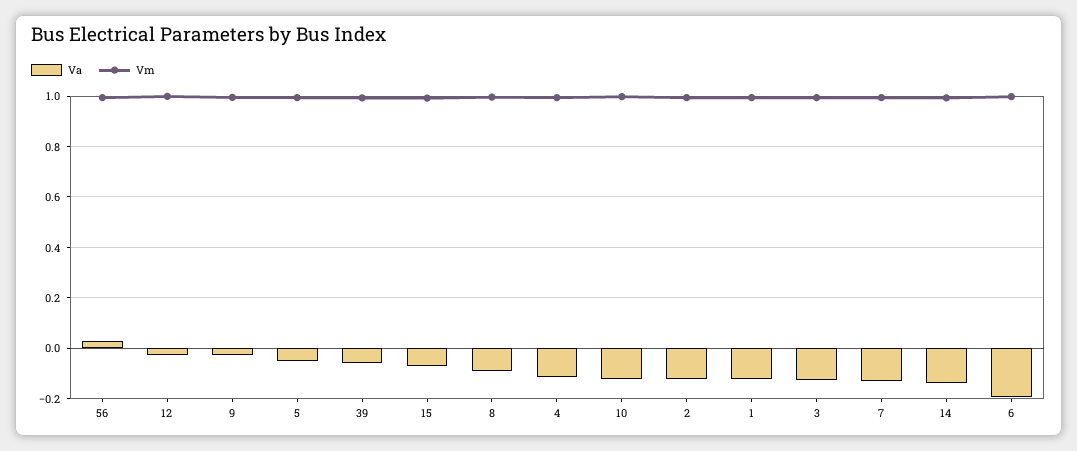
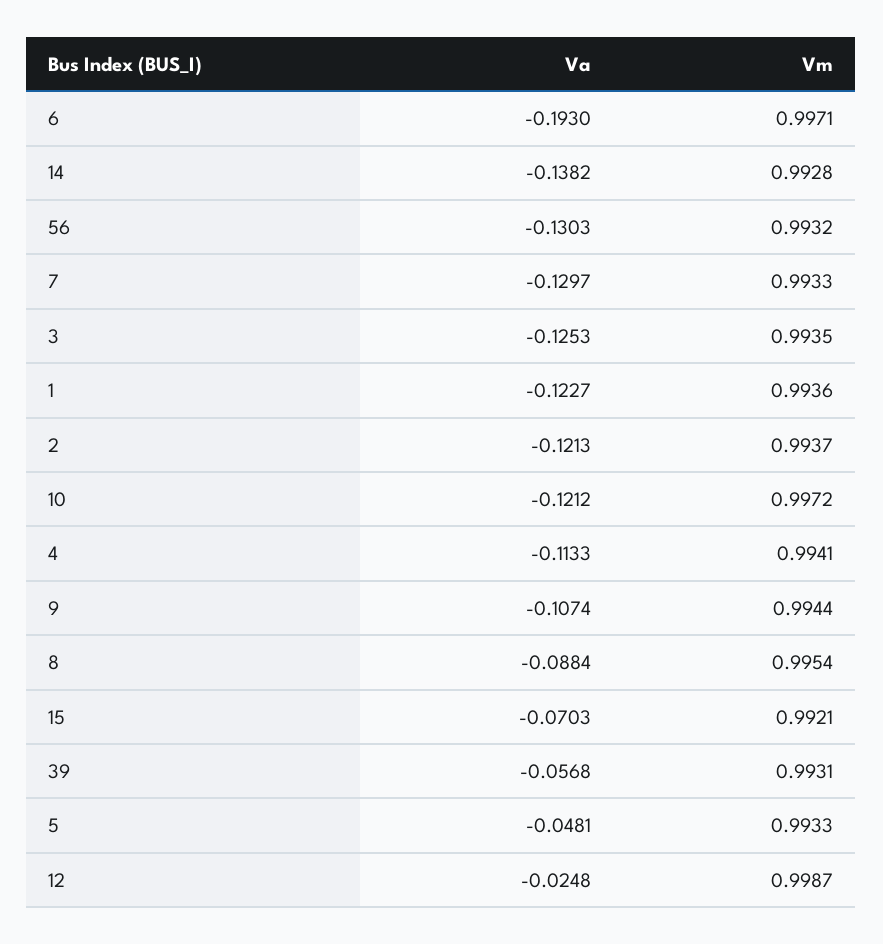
Va, 56: 0.025 -> -0.1303
Va, 9: -0.025 -> -0.1074

